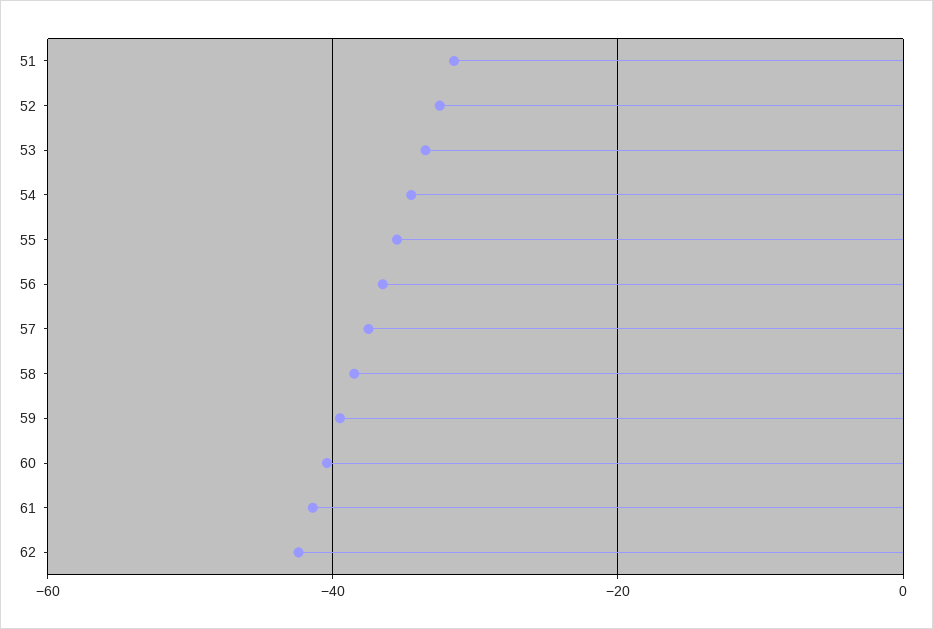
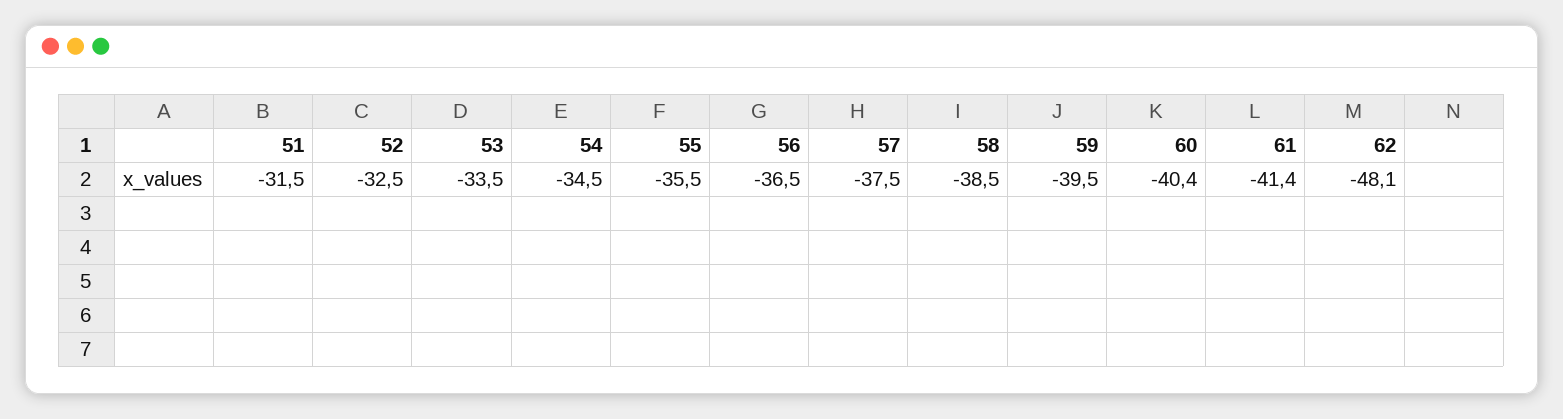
62: -42 -> -48.1

